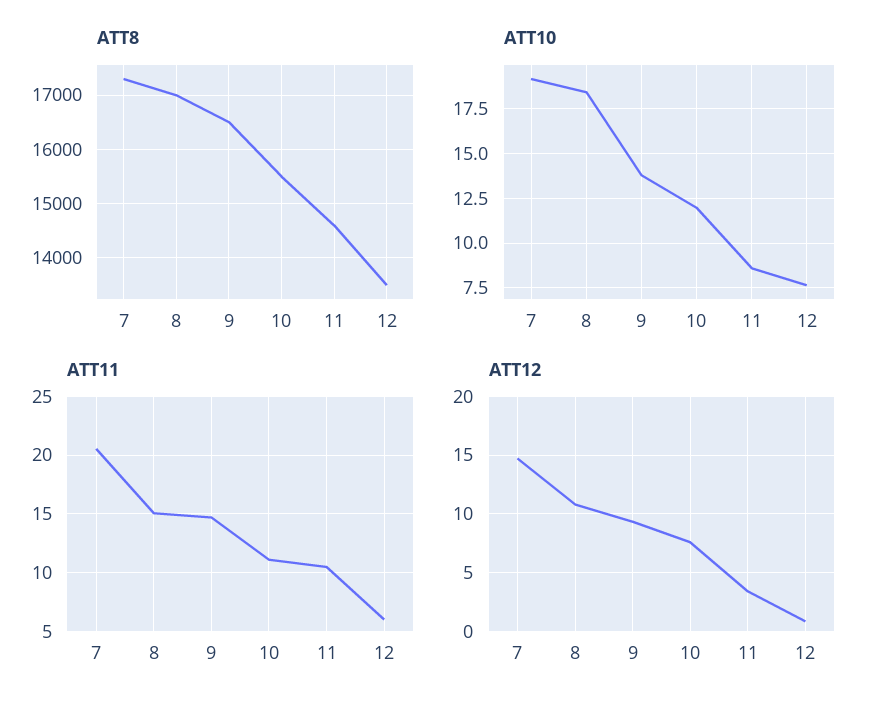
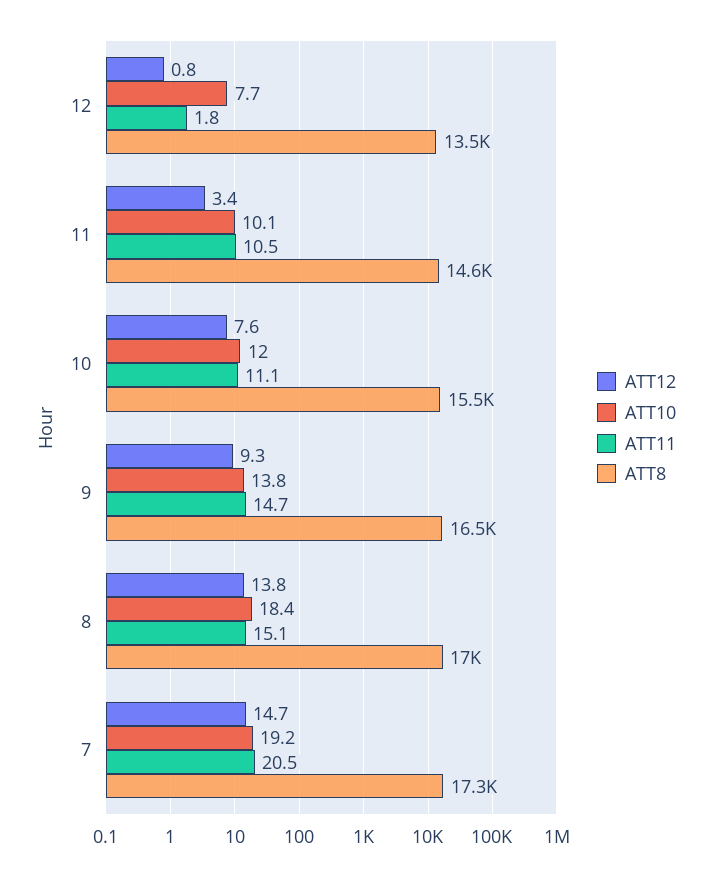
ATT10, 11: 8.5 -> 10.1
ATT11, 12: 6 -> 1.8
ATT12, 8: 11 -> 13.8

